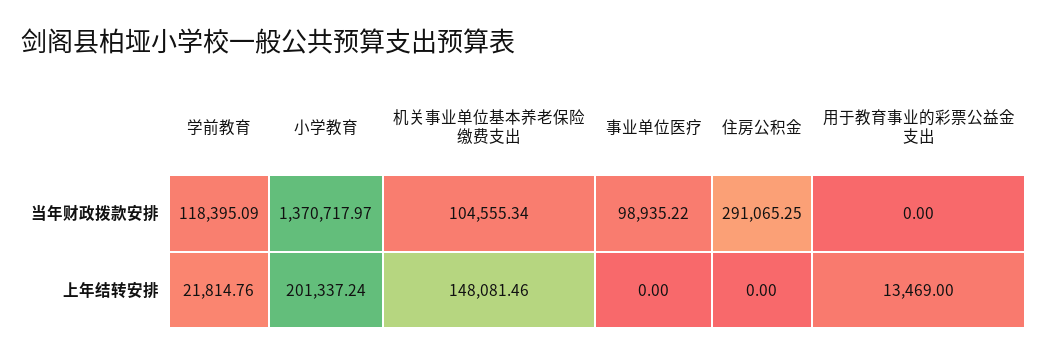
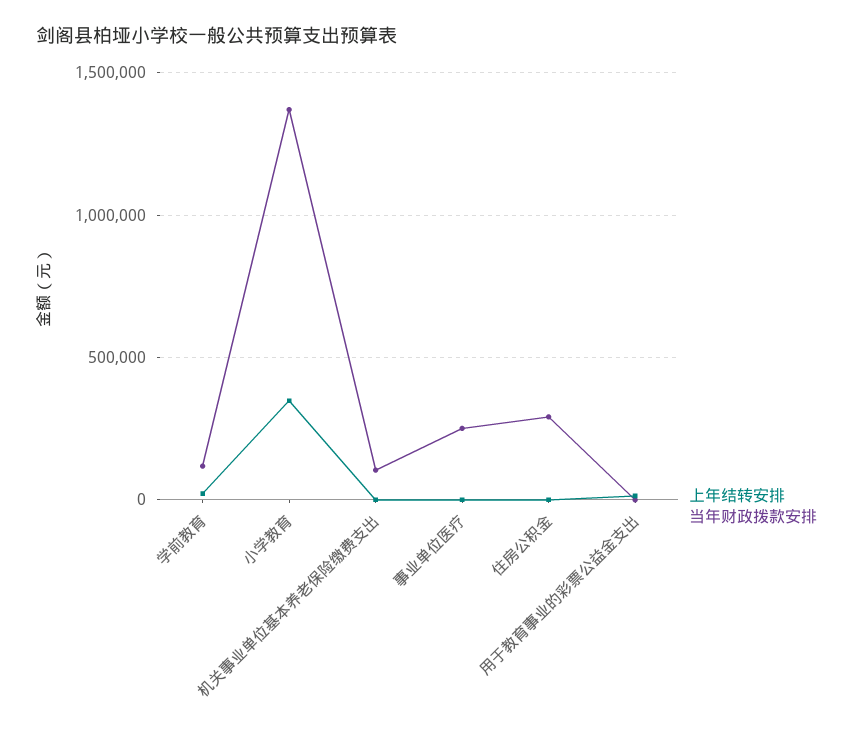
当年财政拨款安排, 事业单位医疗: 98935.22 -> 250000
上年结转安排, 小学教育: 201337.24 -> 350000
上年结转安排, 机关事业单位基本养老保险缴费支出: 148081.46 -> 0

